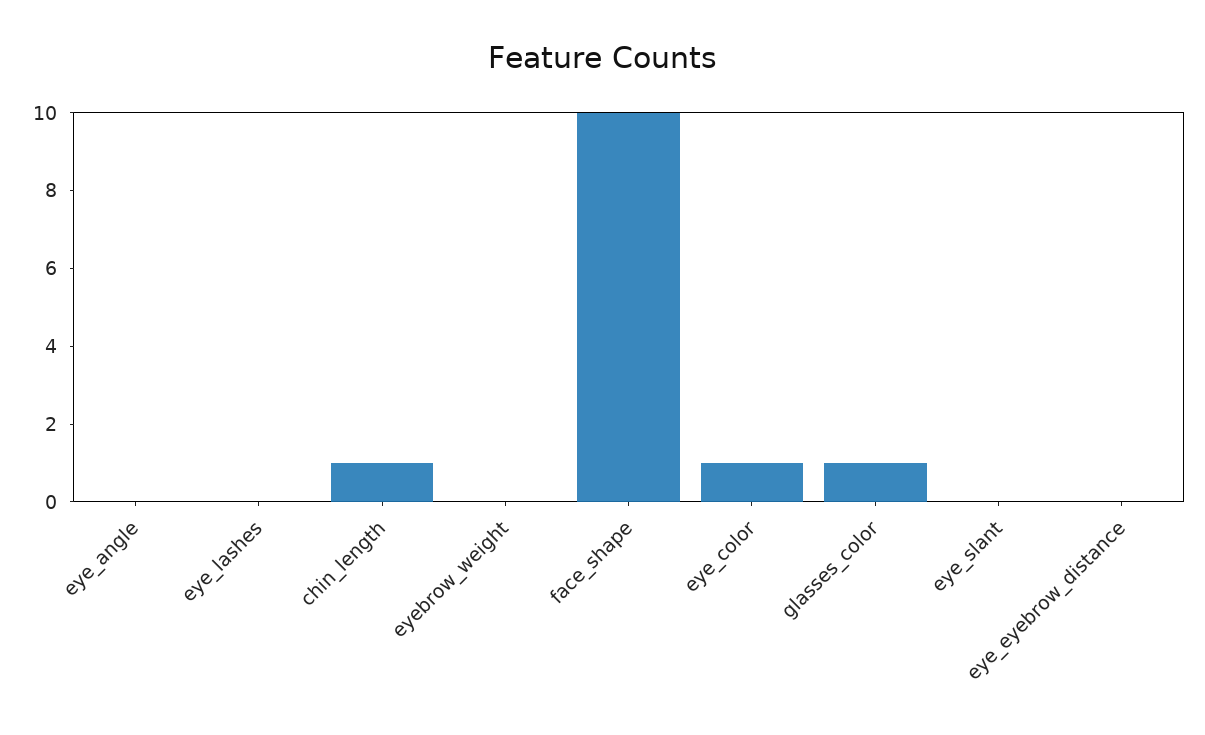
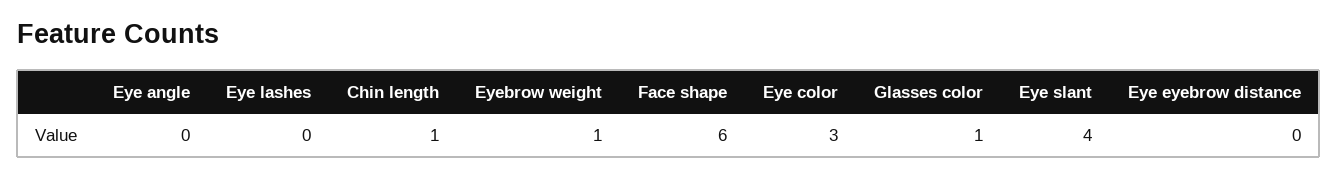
eyebrow_weight: 0 -> 1
face_shape: 10 -> 6
eye_color: 1 -> 3
eye_slant: 0 -> 4

